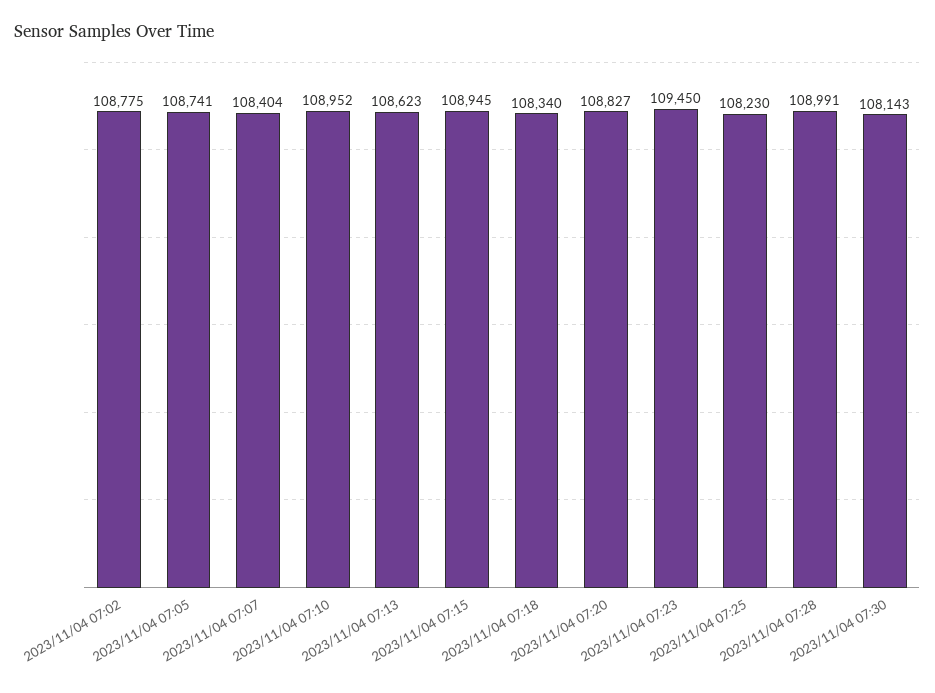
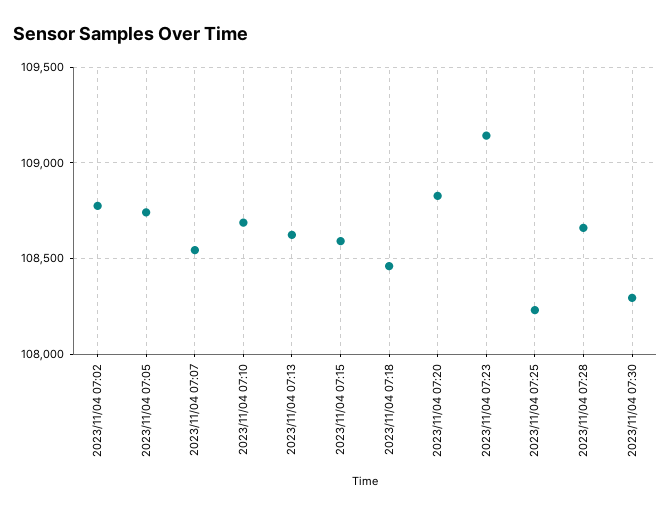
2023/11/04 07:07: 108404 -> 108550
2023/11/04 07:10: 108952 -> 108700
2023/11/04 07:15: 108945 -> 108600
2023/11/04 07:18: 108340 -> 108450
2023/11/04 07:23: 109450 -> 109150
2023/11/04 07:28: 108991 -> 108650
2023/11/04 07:30: 108143 -> 108300

